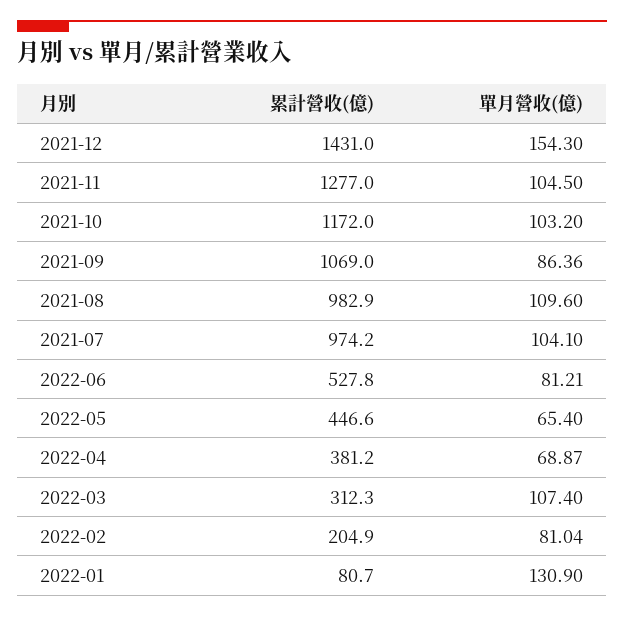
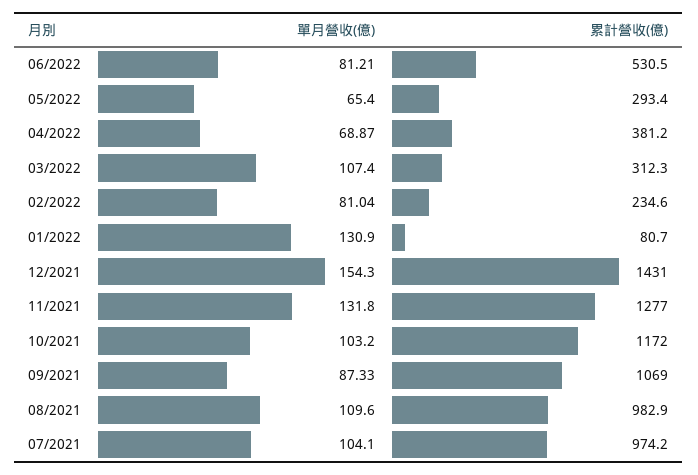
單月營收(億), 2021-11: 104.5 -> 131.8
單月營收(億), 2021-09: 86.36 -> 87.33
累計營收(億), 2022-06: 527.8 -> 530.5
累計營收(億), 2022-05: 446.6 -> 293.4
累計營收(億), 2022-02: 204.9 -> 234.6

